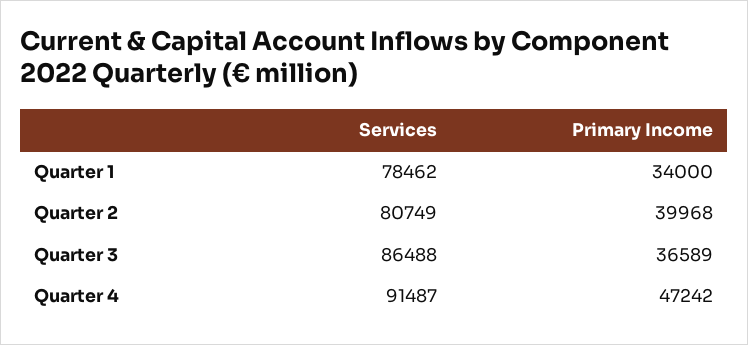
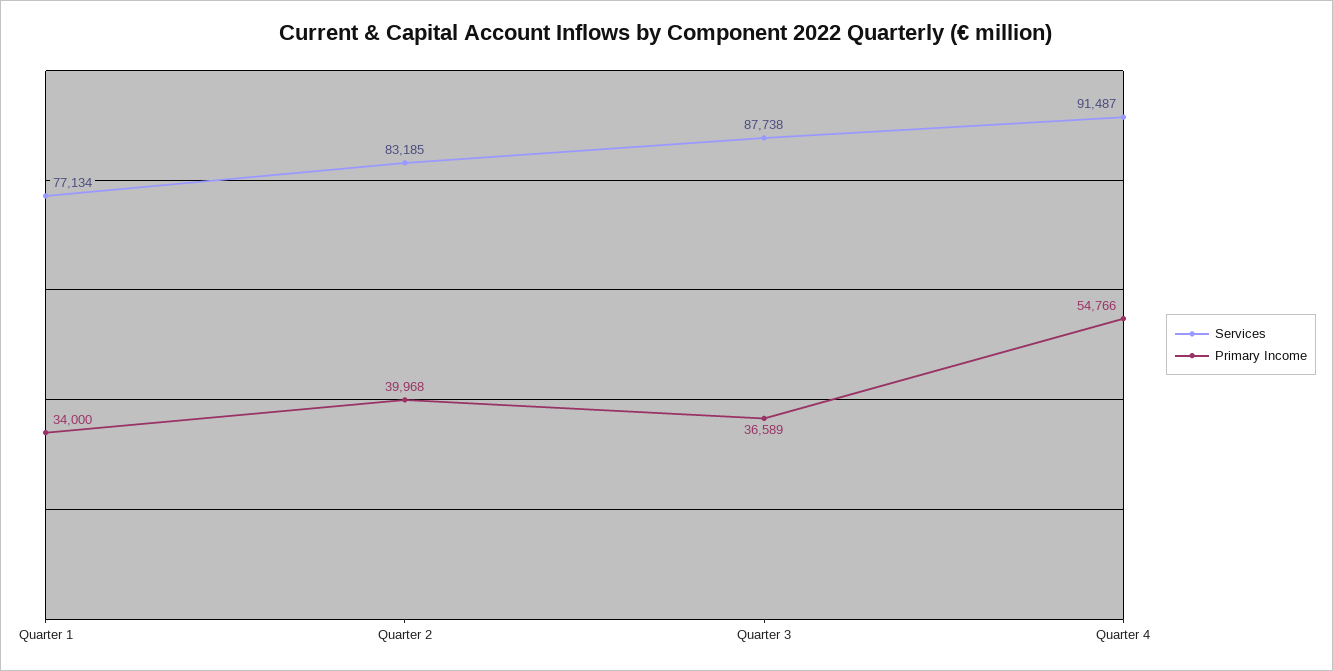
Services, Quarter 1: 78462 -> 77134
Services, Quarter 2: 80749 -> 83185
Services, Quarter 3: 86488 -> 87738
Primary Income, Quarter 4: 47242 -> 54766

